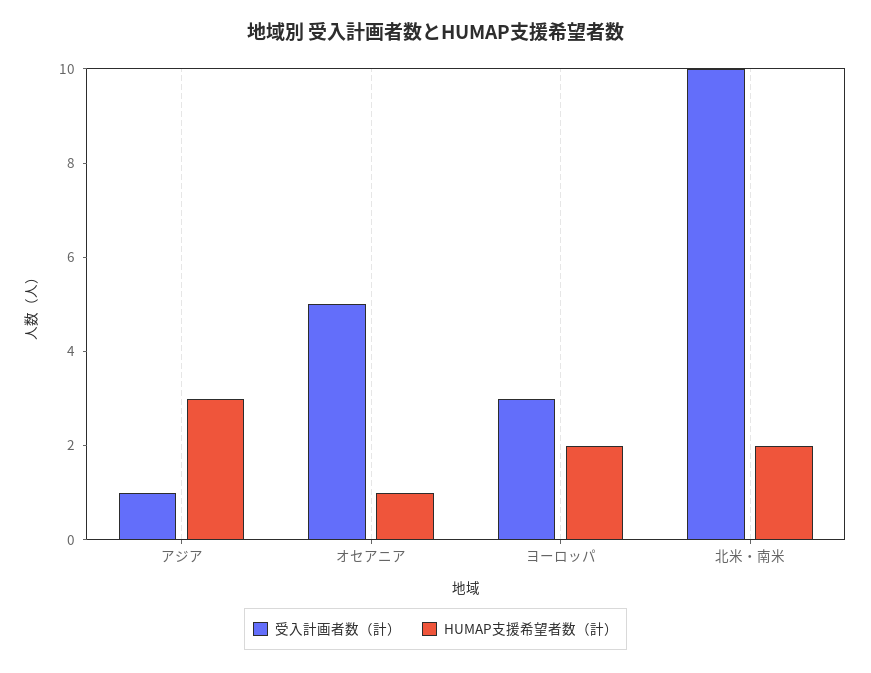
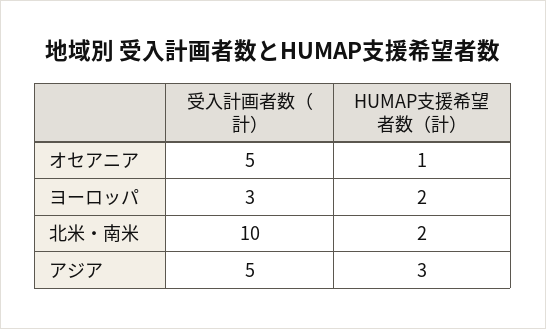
受入計画者数（計）, アジア: 1 -> 5

